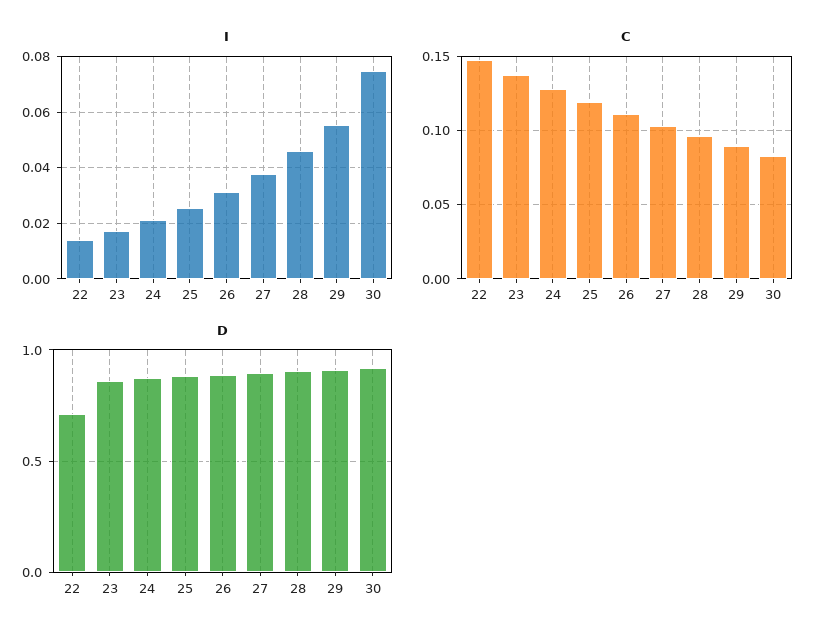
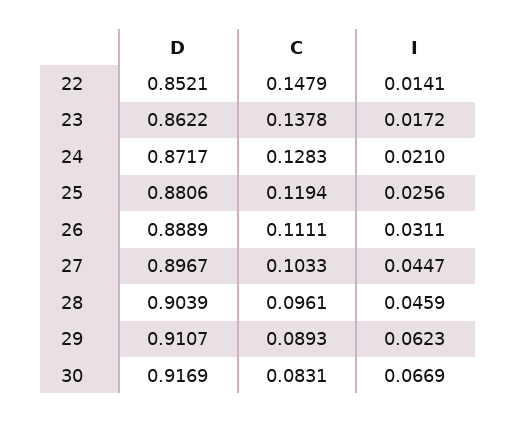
I, 27: 0.0375 -> 0.0447
I, 29: 0.055 -> 0.0623
I, 30: 0.075 -> 0.0669
D, 22: 0.7 -> 0.8521

